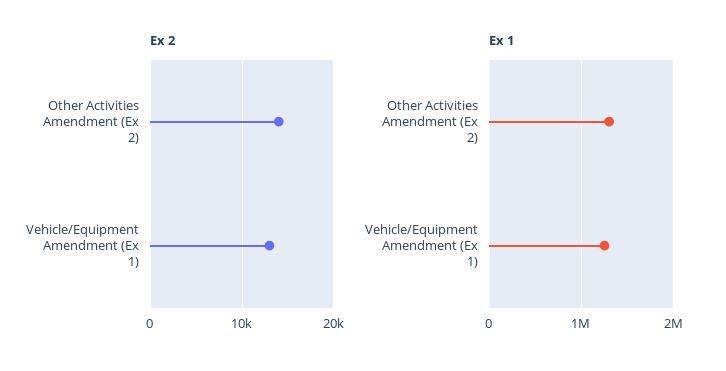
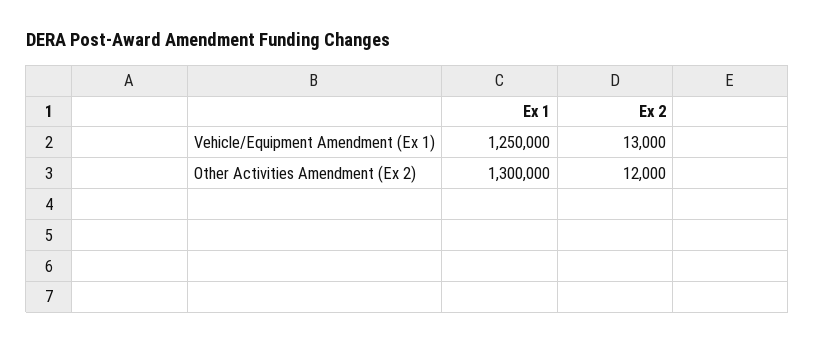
Ex 2, Other Activities Amendment (Ex 2): 14000 -> 12000

